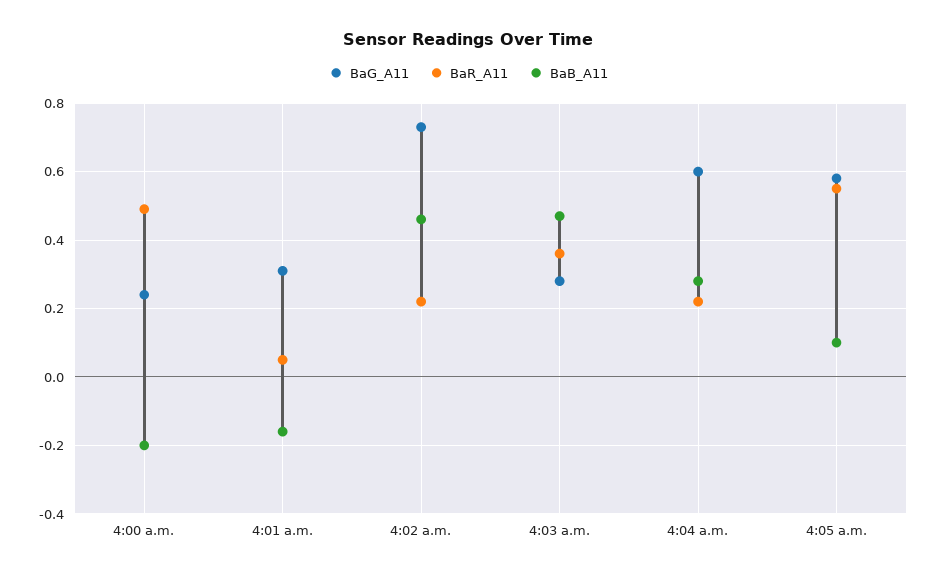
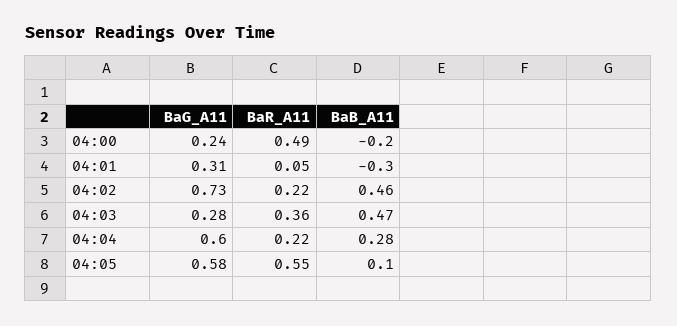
BaB_A11, 4:01 a.m.: -0.15 -> -0.3

